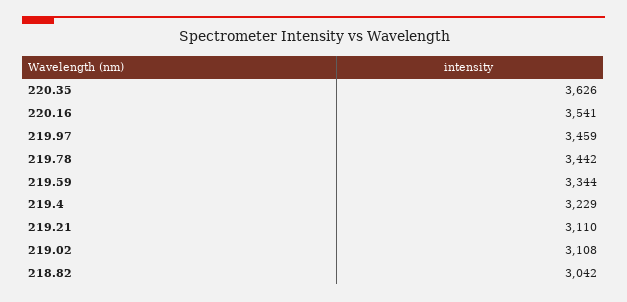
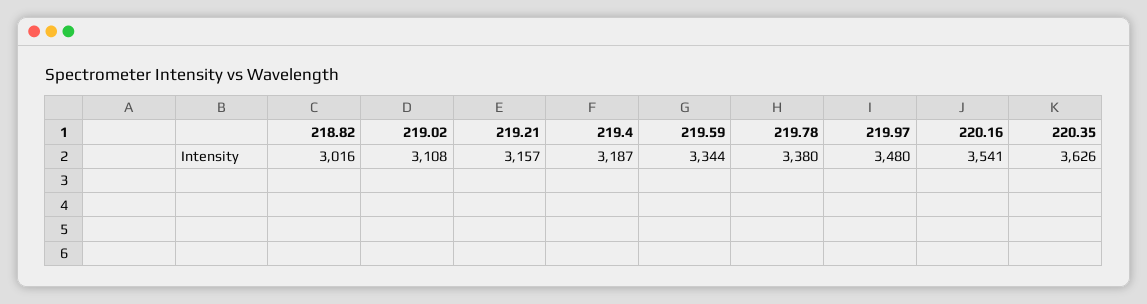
219.97: 3459 -> 3480
219.78: 3442 -> 3380
219.4: 3229 -> 3187
219.21: 3110 -> 3157
218.82: 3042 -> 3016

